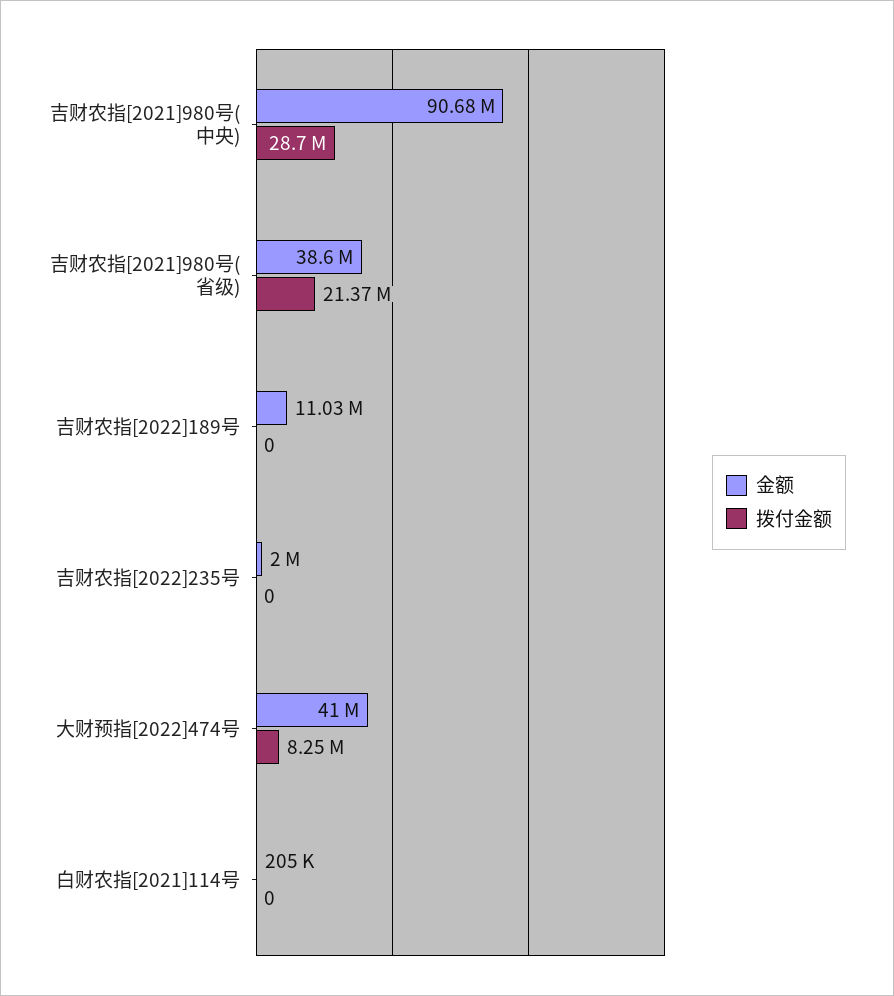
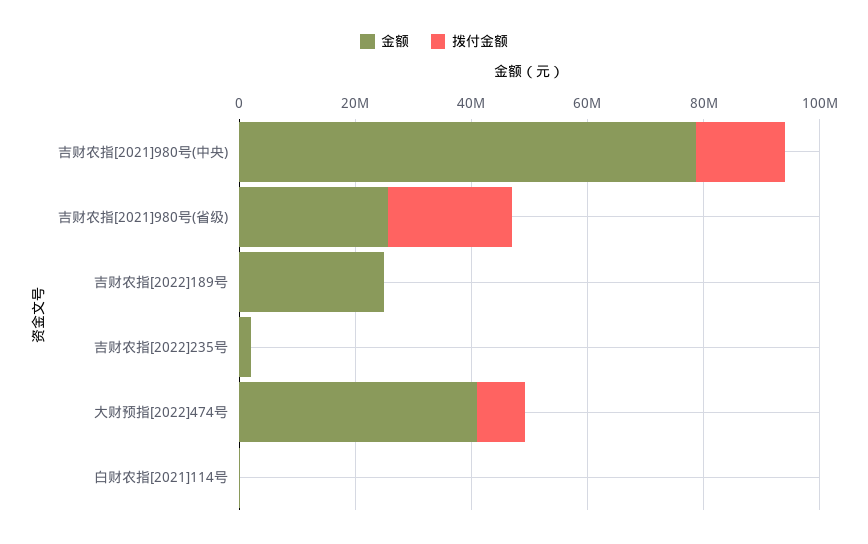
金额, 吉财农指[2021]980号(中央): 90680000 -> 80000000
拨付金额, 吉财农指[2021]980号(中央): 28700000 -> 15000000
金额, 吉财农指[2021]980号(省级): 38600000 -> 25000000
金额, 吉财农指[2022]189号: 11030000 -> 25000000

